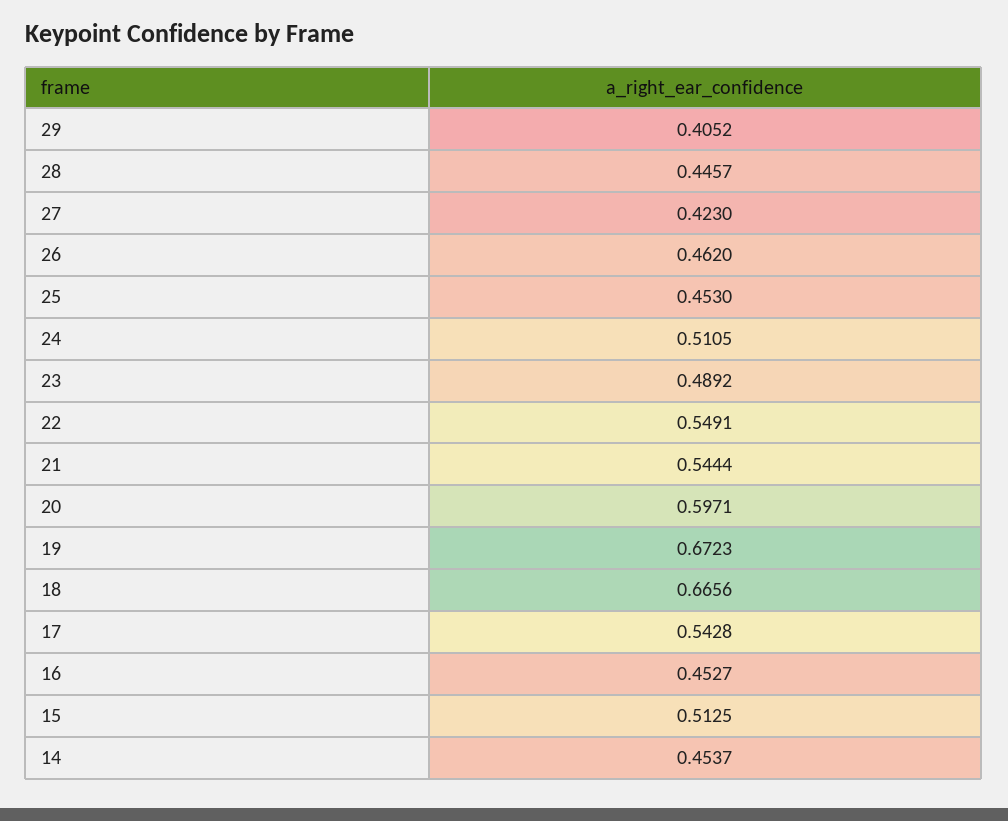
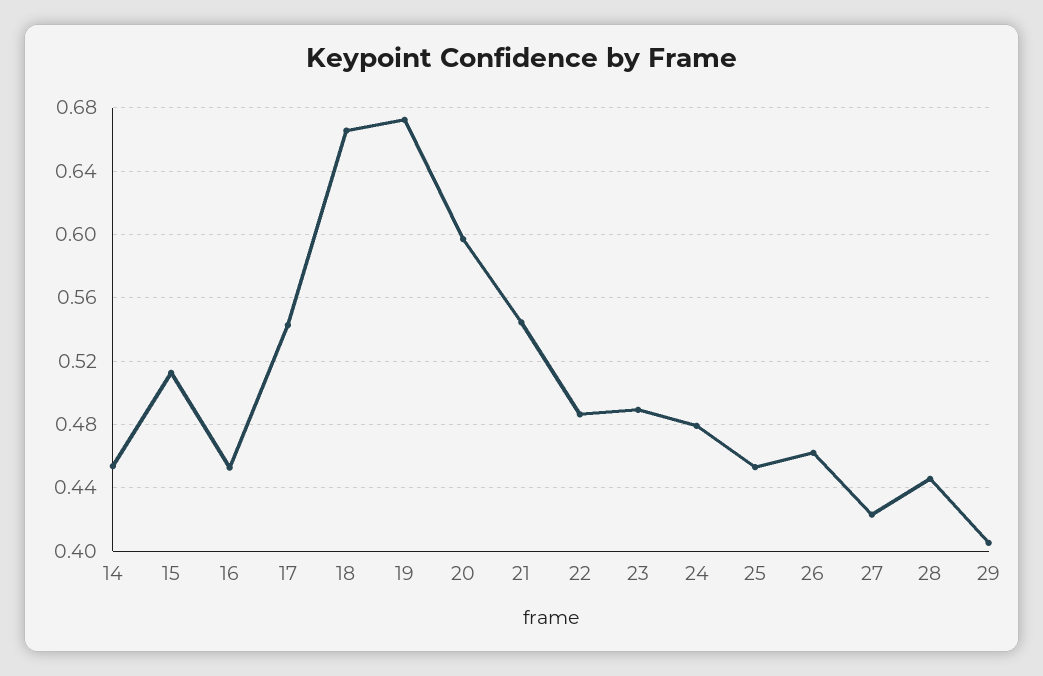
24: 0.5105 -> 0.48
22: 0.5491 -> 0.485

